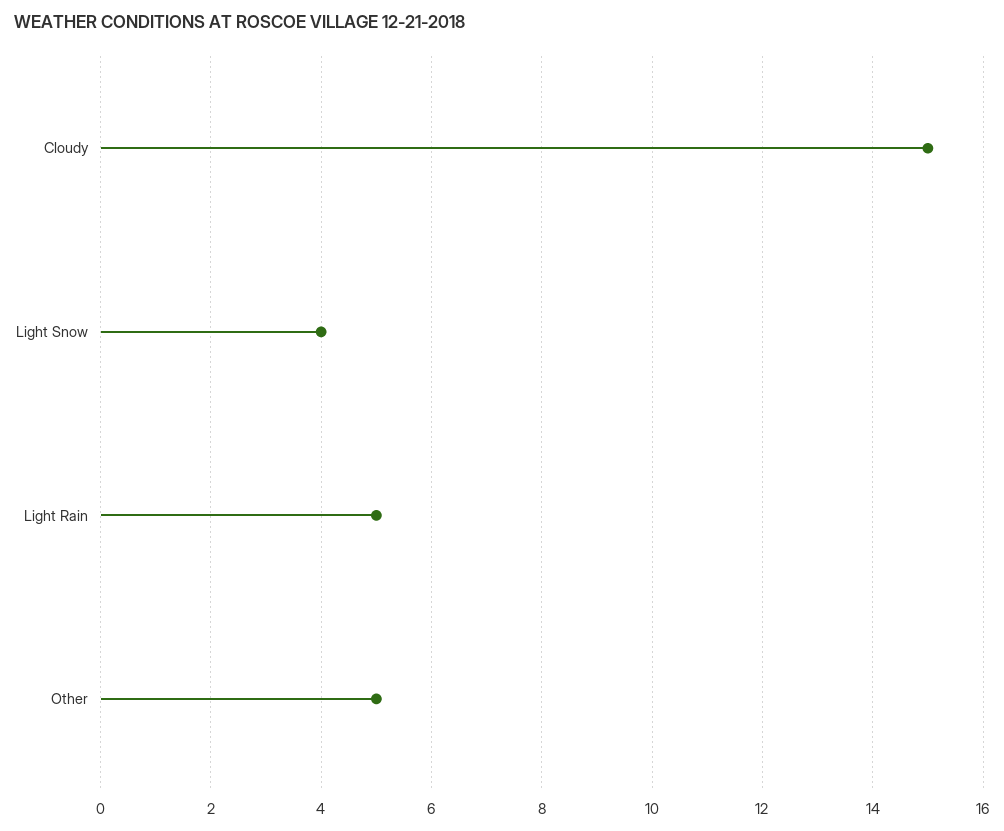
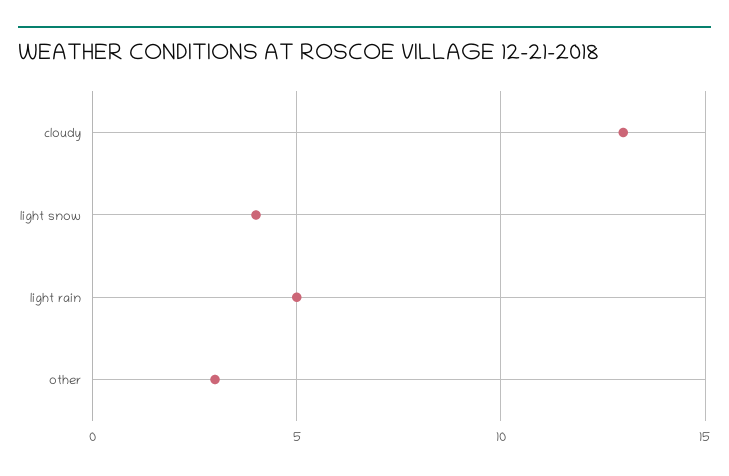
Cloudy: 15 -> 13
Other: 5 -> 3

